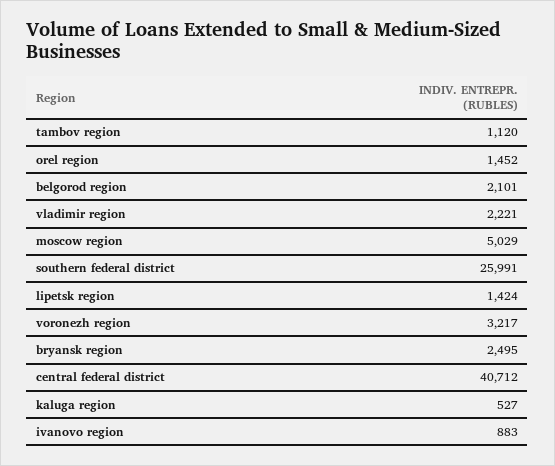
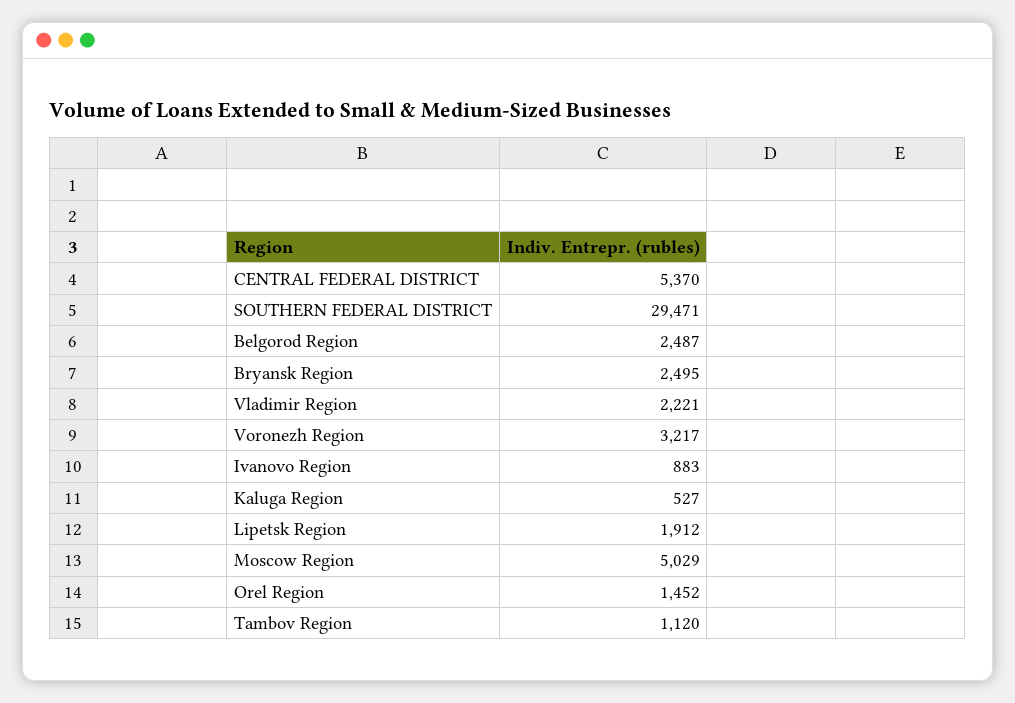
belgorod region: 2101 -> 2487
southern federal district: 25991 -> 29471
lipetsk region: 1424 -> 1912
central federal district: 40712 -> 5370

